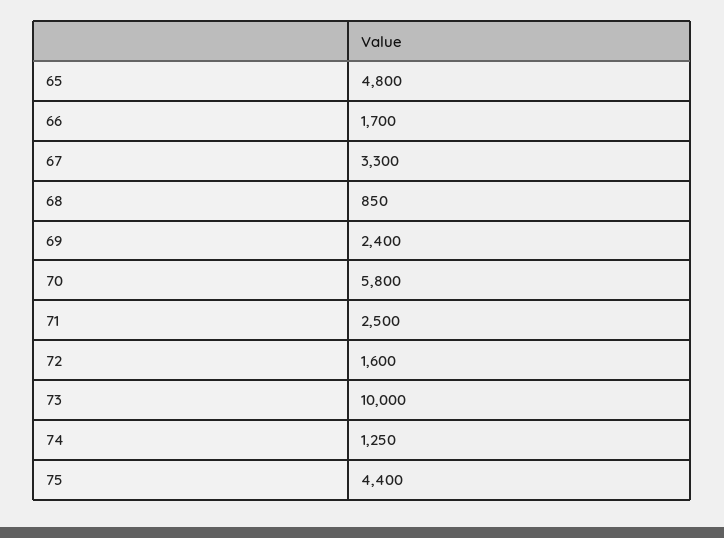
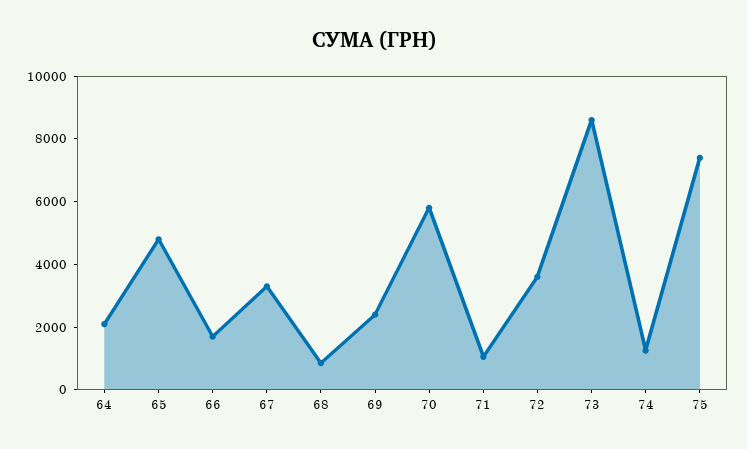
71: 2500 -> 1000
72: 1600 -> 3500
73: 10000 -> 8500
75: 4400 -> 7500
64: none -> 2000

